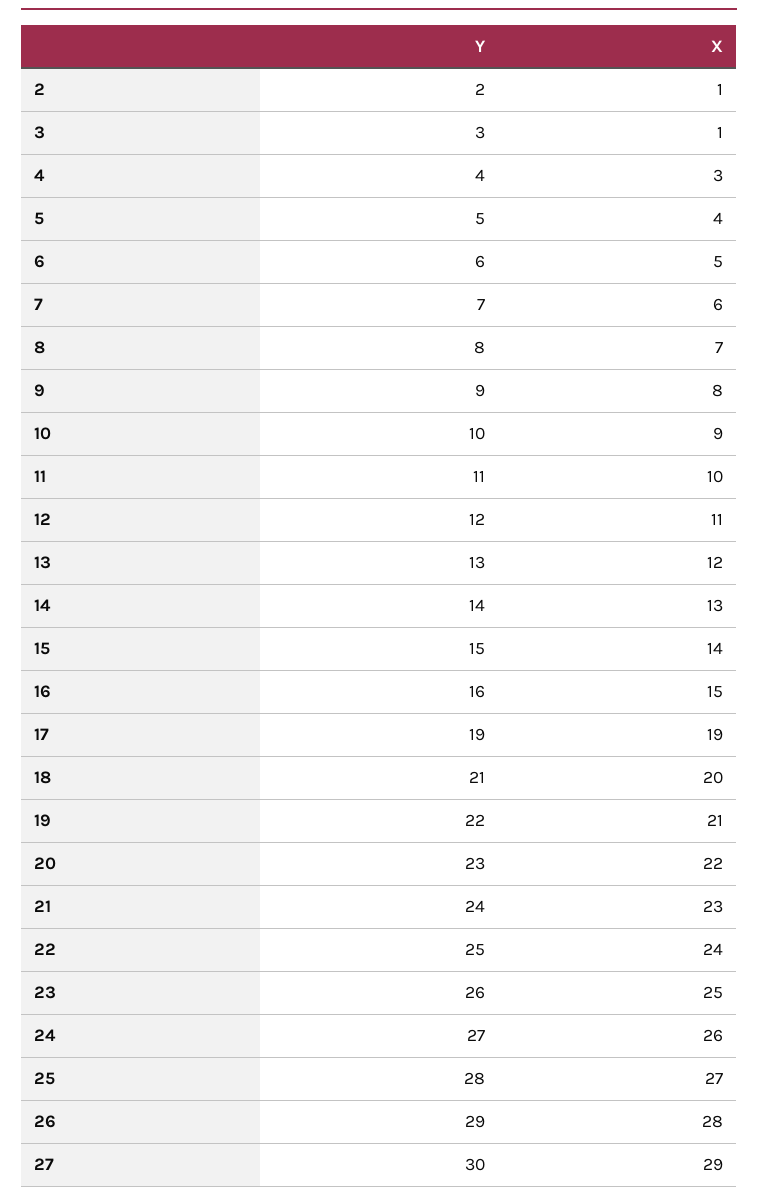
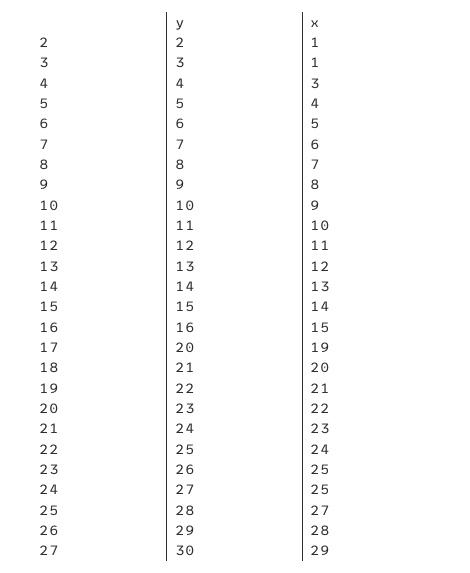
Y, 17: 19 -> 20
X, 24: 26 -> 25

